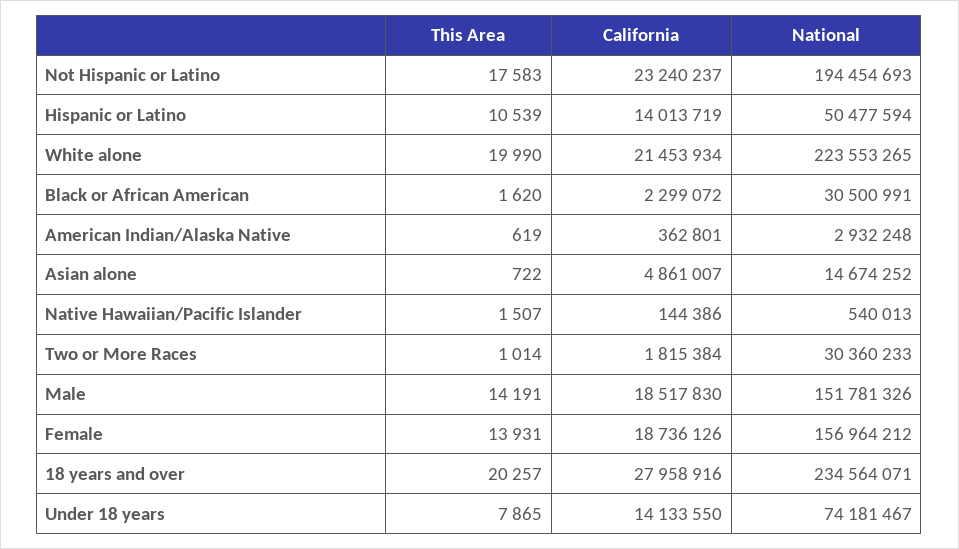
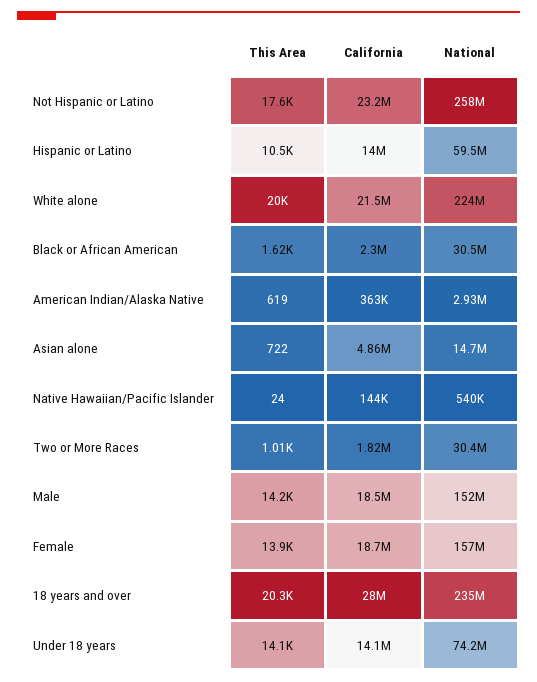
National, Not Hispanic or Latino: 194454693 -> 258000000
National, Hispanic or Latino: 50477594 -> 59500000
This Area, Native Hawaiian/Pacific Islander: 1507 -> 24
This Area, Under 18 years: 7865 -> 14100

